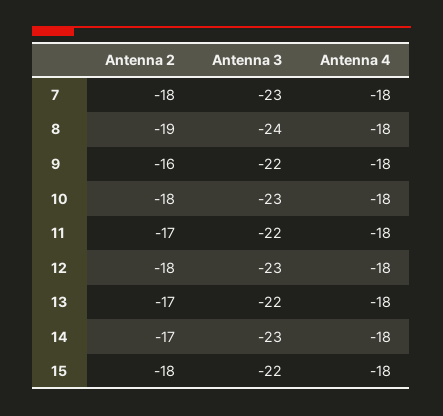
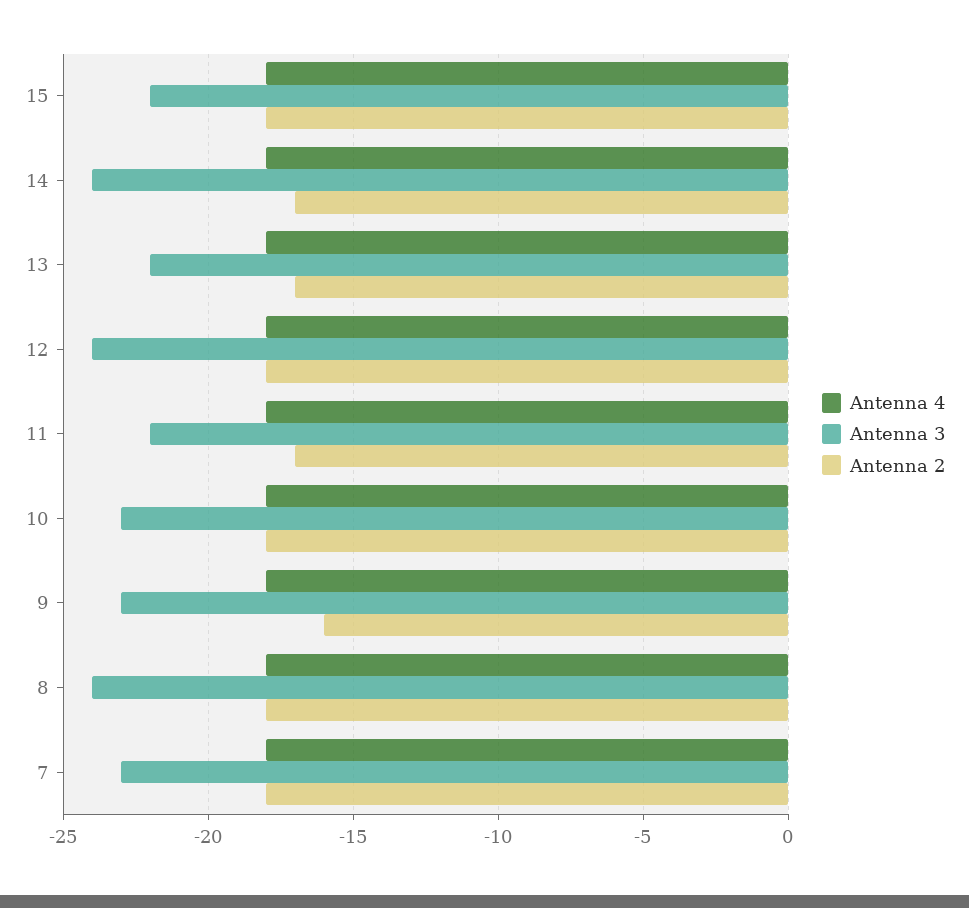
Antenna 2, 8: -19 -> -18
Antenna 3, 9: -22 -> -23
Antenna 3, 12: -23 -> -24
Antenna 3, 14: -23 -> -24

